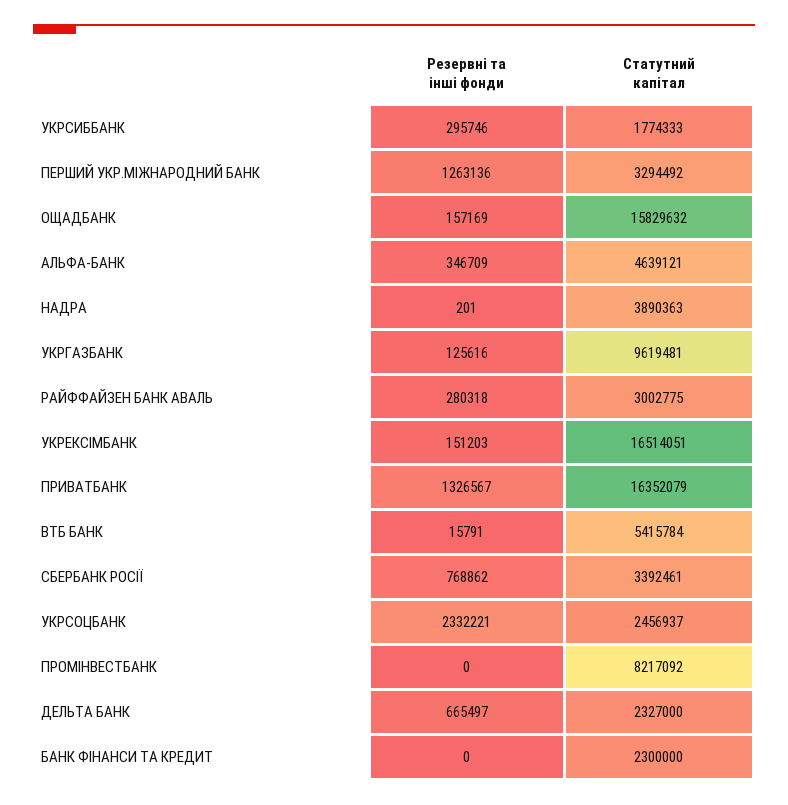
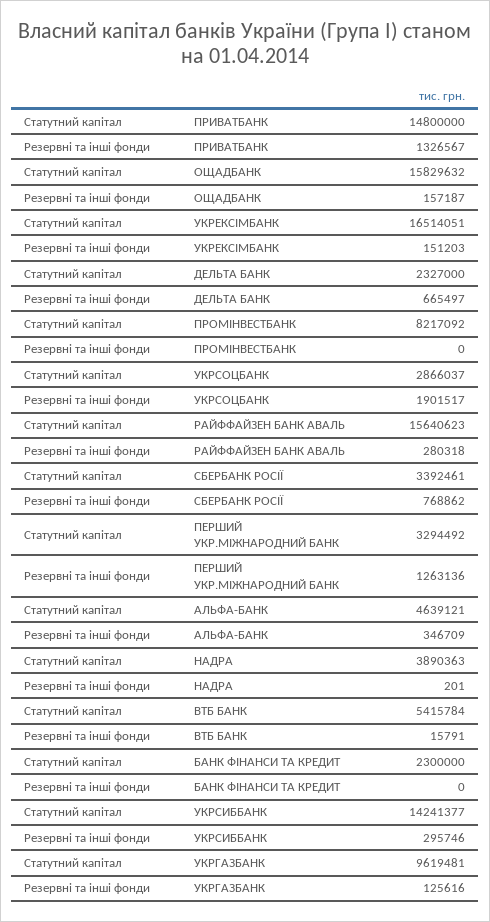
Статутний капітал, УКРСИББАНК: 1774333 -> 14241377
Резервні та інші фонди, ОЩАДБАНК: 157169 -> 157187
Статутний капітал, РАЙФФАЙЗЕН БАНК АВАЛЬ: 3002775 -> 15640623
Статутний капітал, ПРИВАТБАНК: 16352079 -> 14800000
Резервні та інші фонди, УКРСОЦБАНК: 2332221 -> 1901517
Статутний капітал, УКРСОЦБАНК: 2456937 -> 2866037

